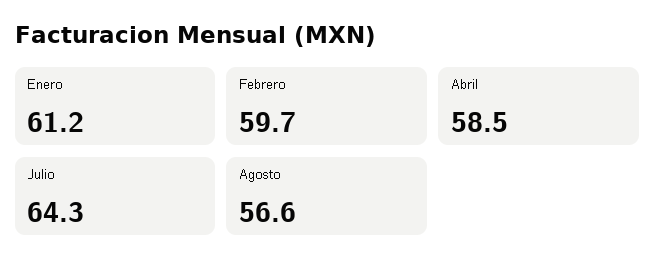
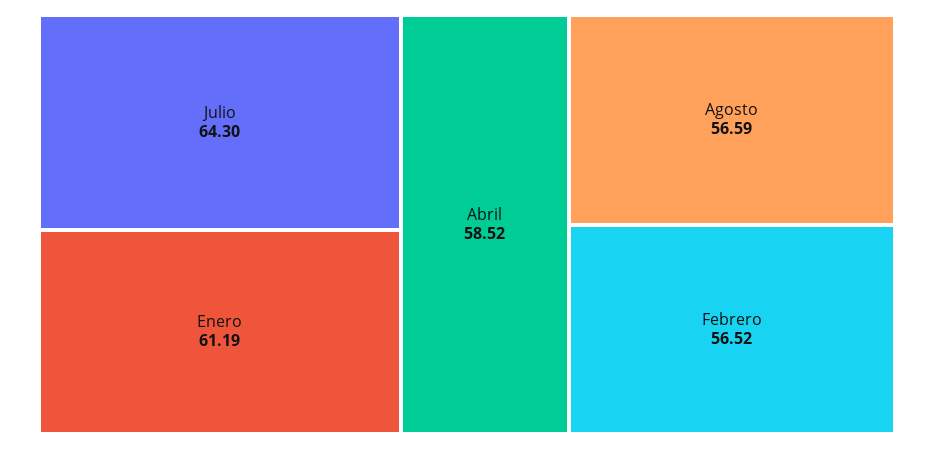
Febrero: 59.7 -> 56.52

